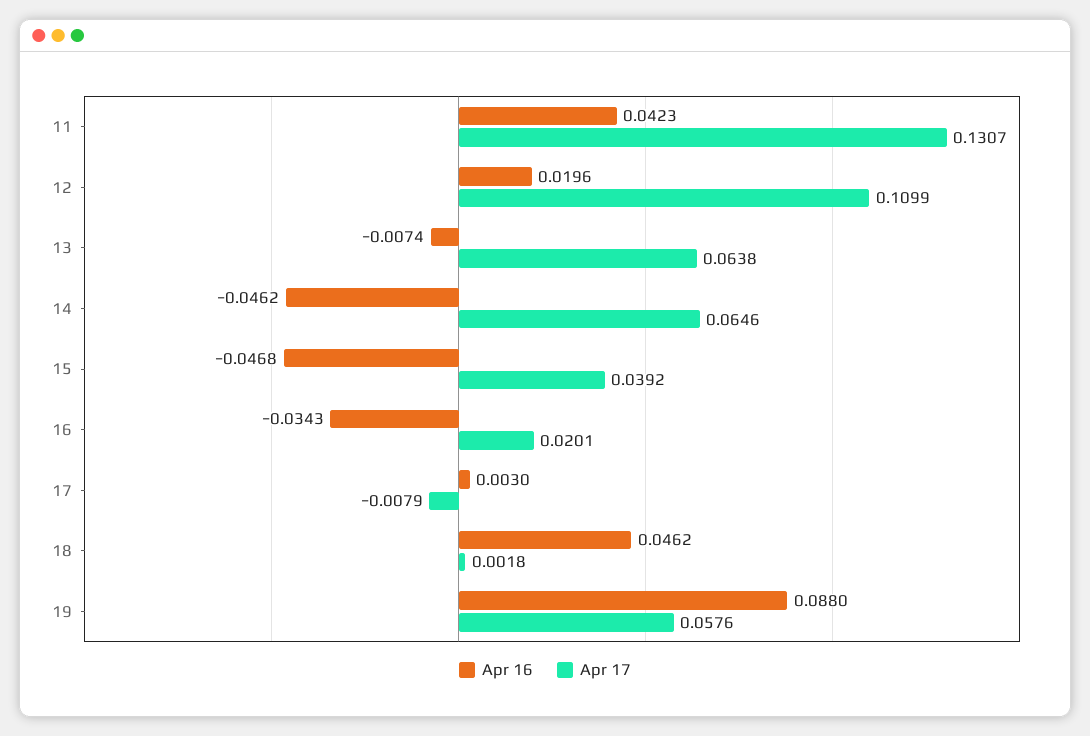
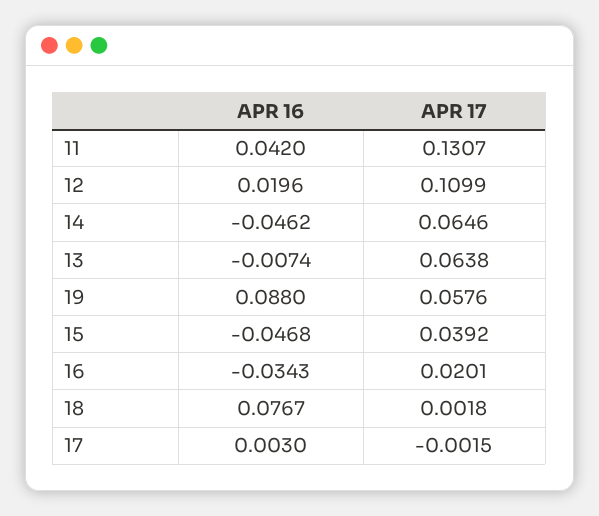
Apr 16, 11: 0.0423 -> 0.042
Apr 17, 17: -0.0079 -> -0.0015
Apr 16, 18: 0.0462 -> 0.0767

